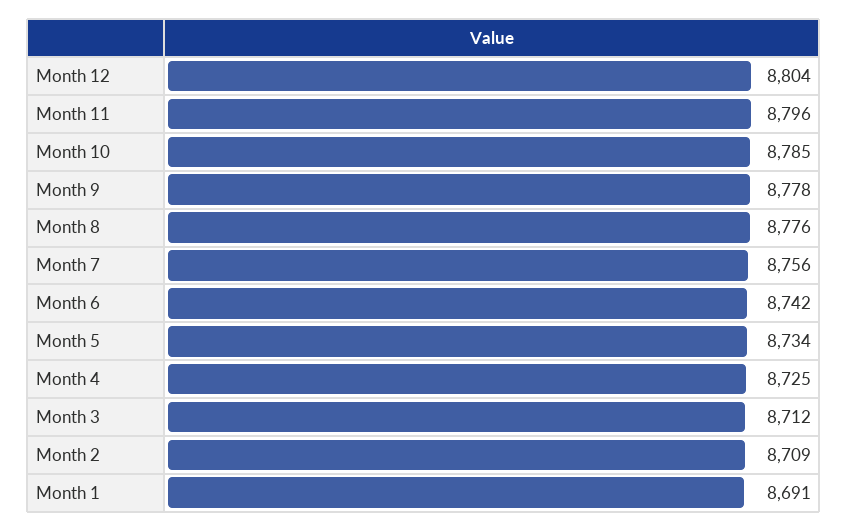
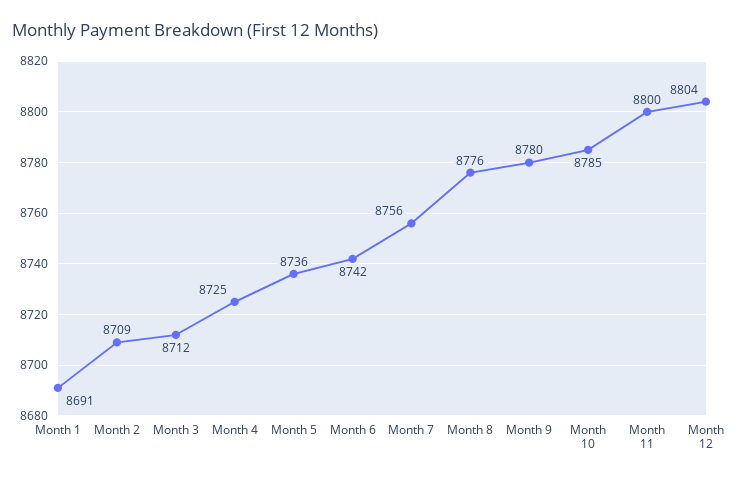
Month 11: 8796 -> 8800
Month 9: 8778 -> 8780
Month 5: 8734 -> 8736

